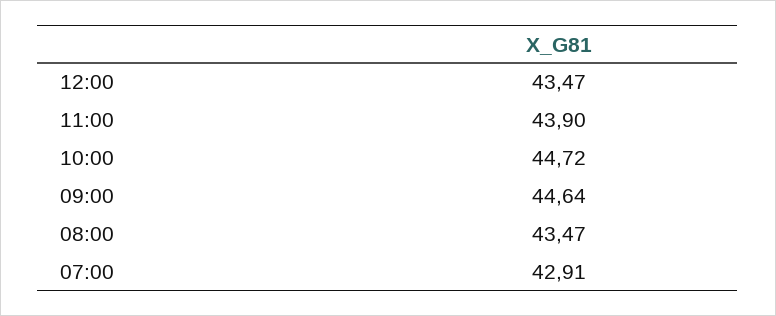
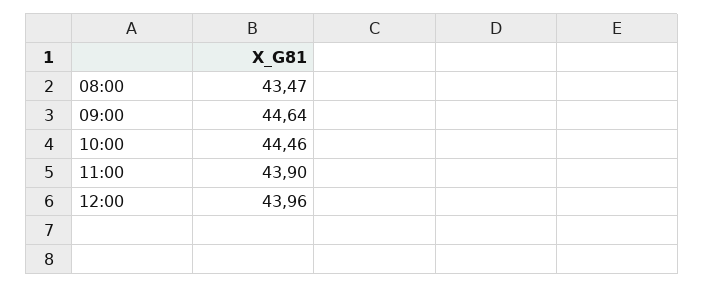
12:00: 43.47 -> 43.96
10:00: 44.72 -> 44.46
07:00: 42.91 -> none

